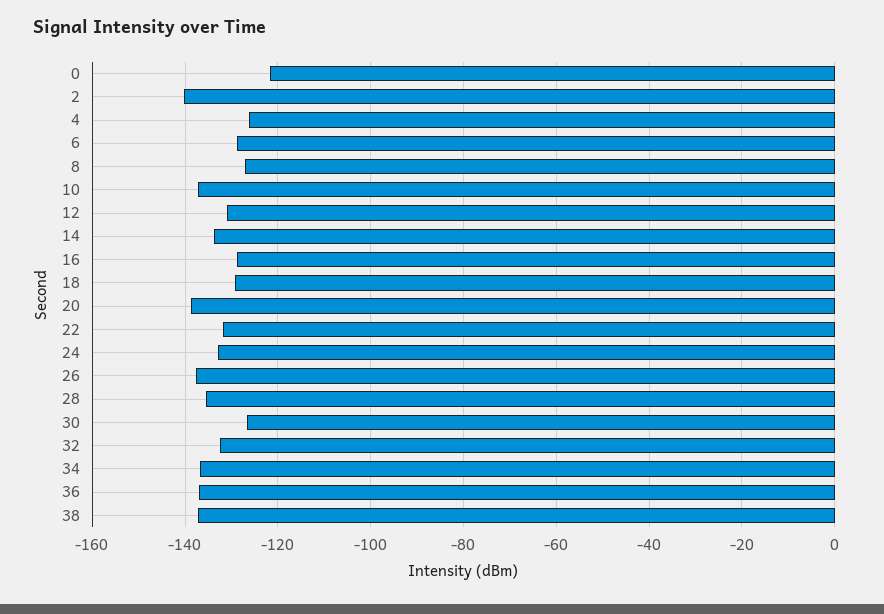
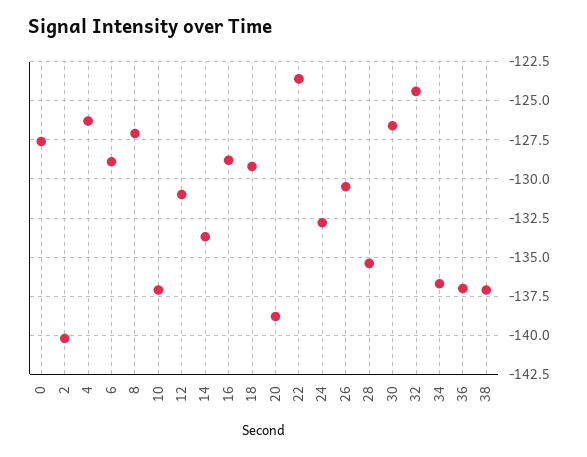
0: -122 -> -127.5
22: -132 -> -123.5
26: -138 -> -130.5
32: -132 -> -124.5

